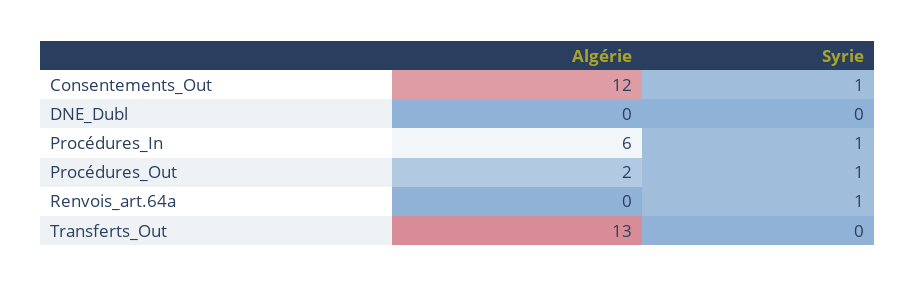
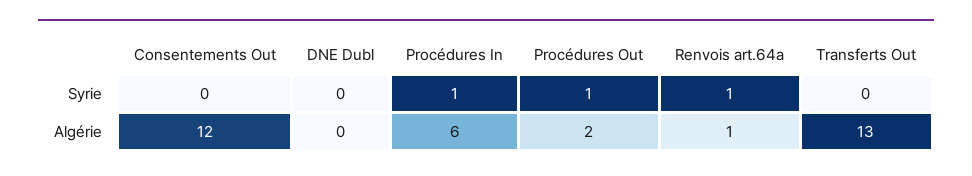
Syrie, Consentements_Out: 1 -> 0
Algérie, Renvois_art.64a: 0 -> 1

